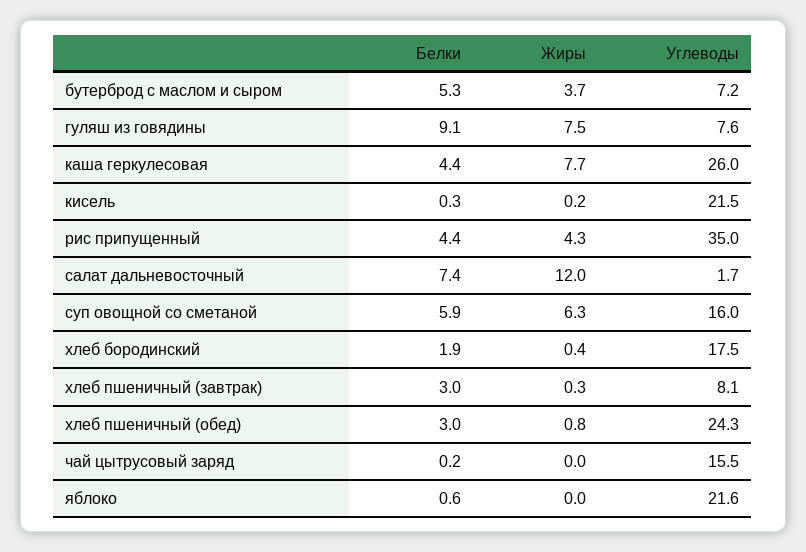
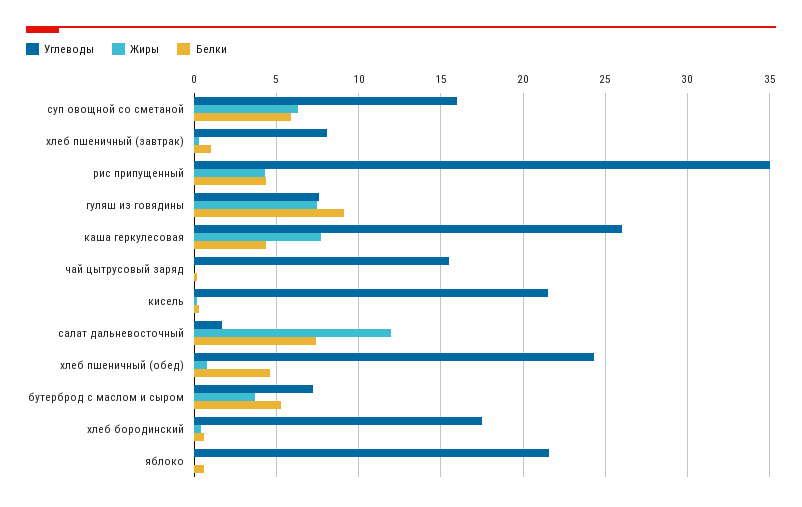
Белки, хлеб бородинский: 1.9 -> 0.5
Белки, хлеб пшеничный (завтрак): 3 -> 1
Белки, хлеб пшеничный (обед): 3 -> 4.5

